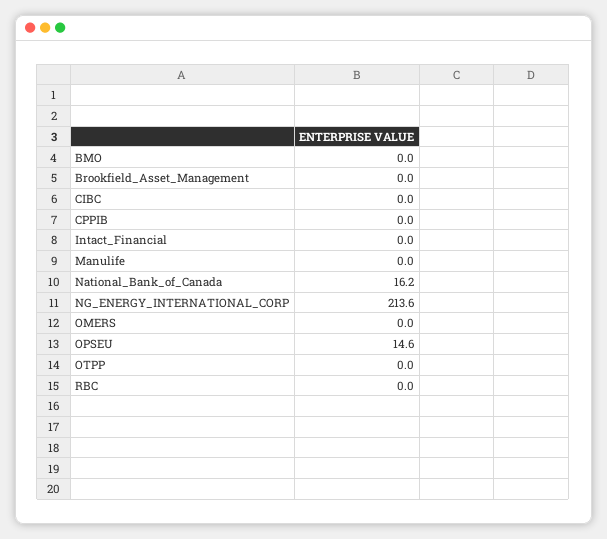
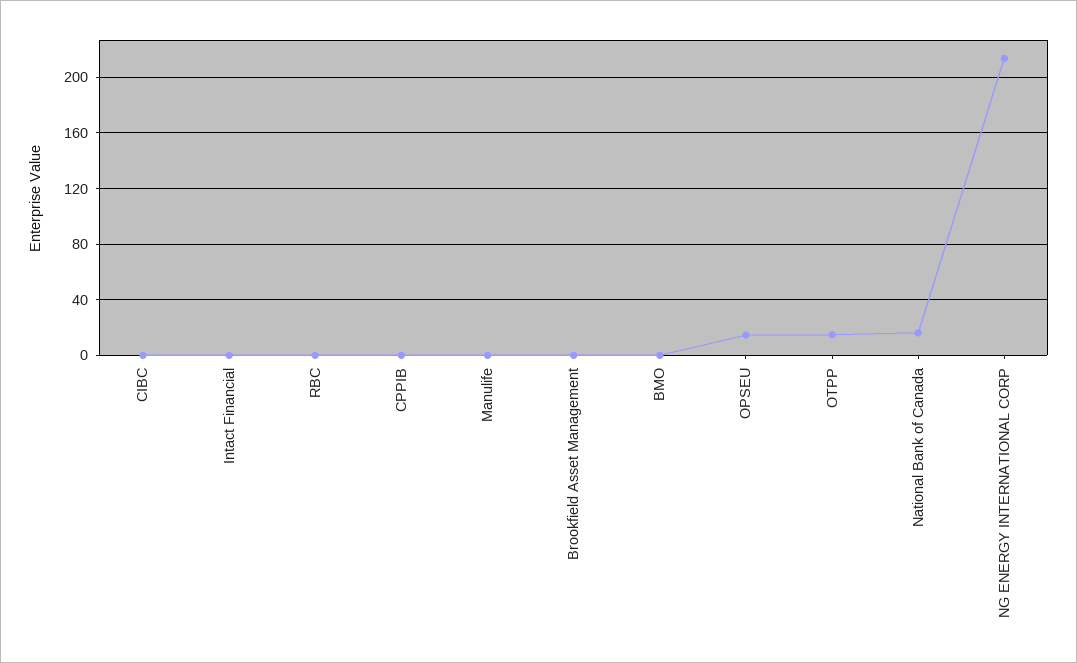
OMERS: 0 -> none
OTPP: 0 -> 15

